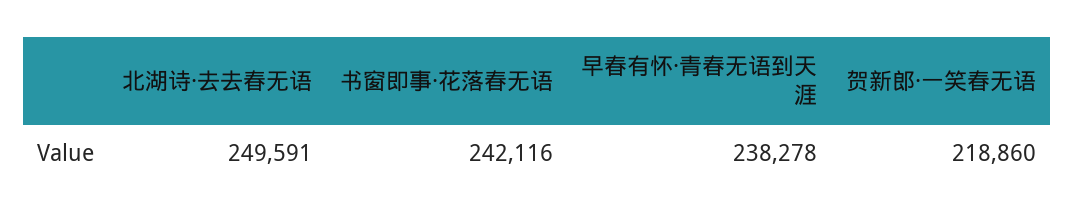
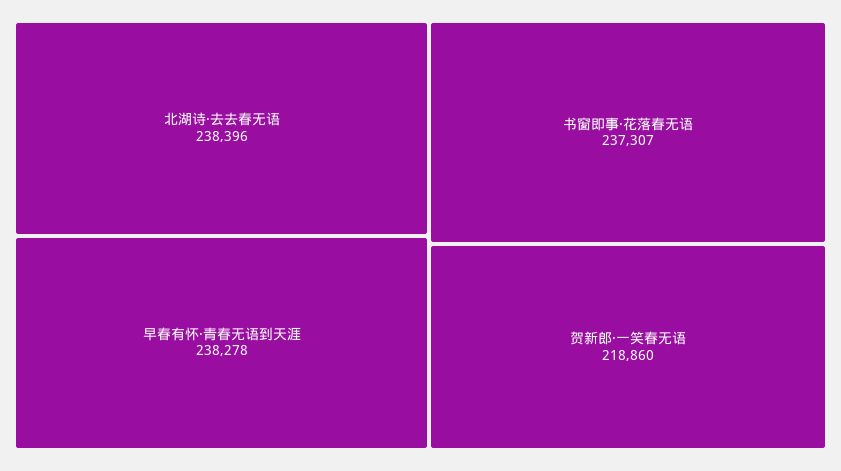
北湖诗·去去春无语: 249591 -> 238396
书窗即事·花落春无语: 242116 -> 237307

